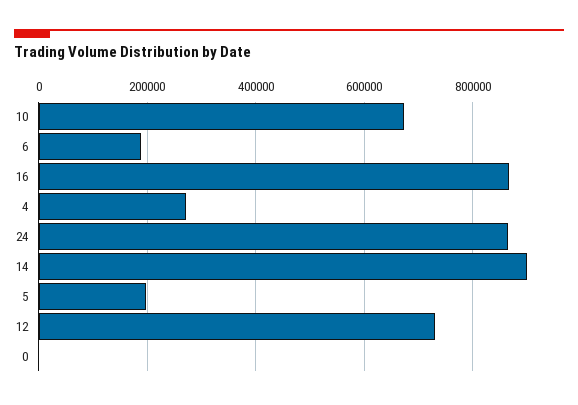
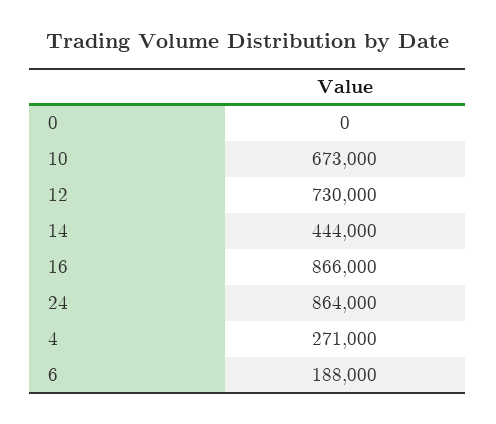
14: 900000 -> 444000
5: 200000 -> none

